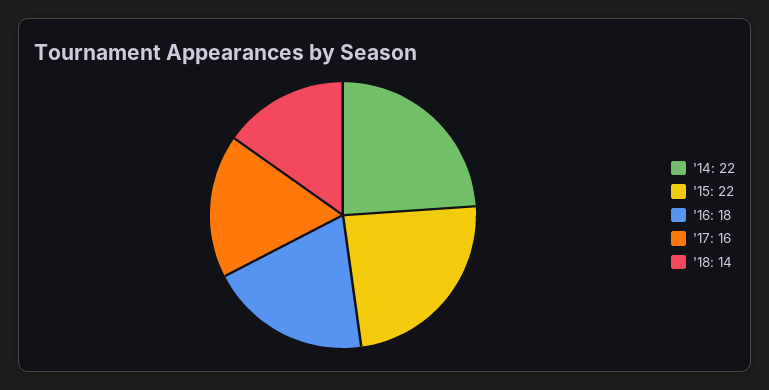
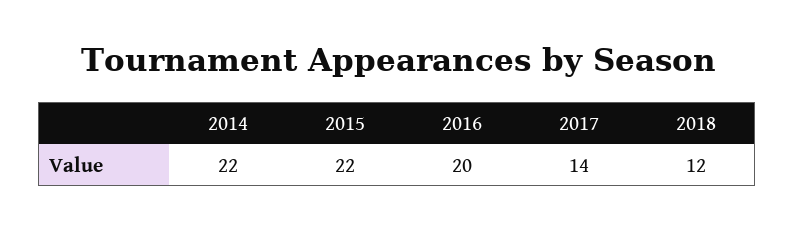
'16: 18 -> 20
'17: 16 -> 14
'18: 14 -> 12

